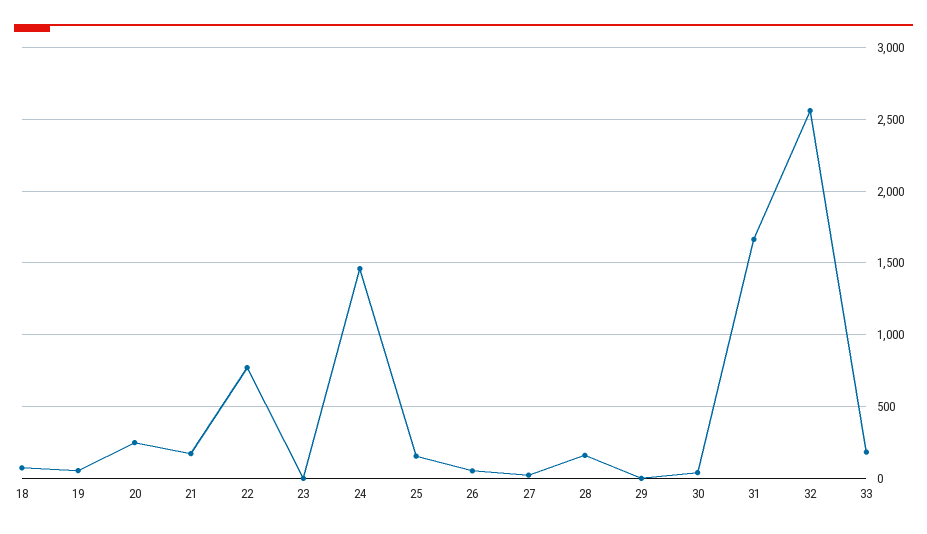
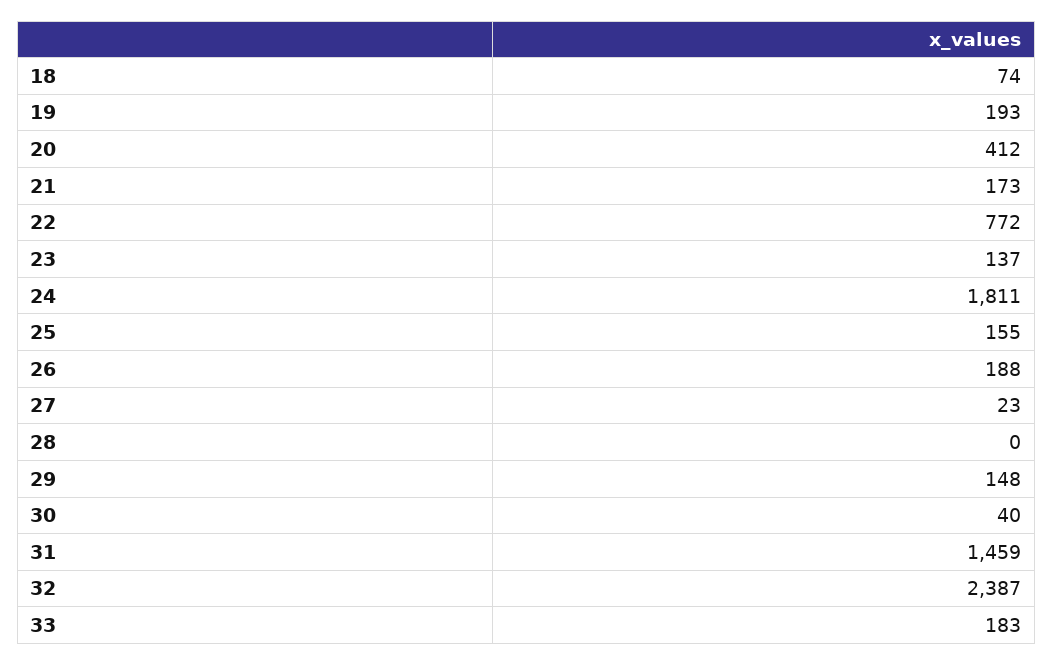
19: 50 -> 193
20: 250 -> 412
23: 0 -> 137
24: 1450 -> 1811
26: 50 -> 188
28: 150 -> 0
29: 0 -> 148
31: 1650 -> 1459
32: 2550 -> 2387

